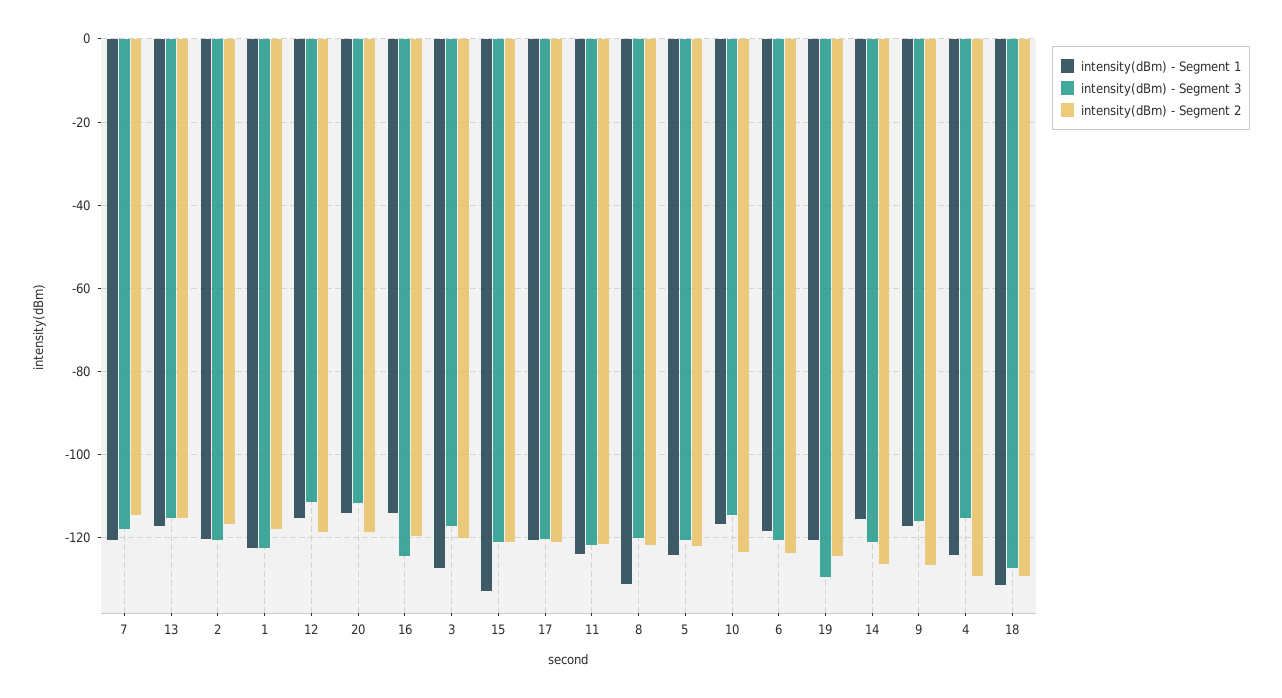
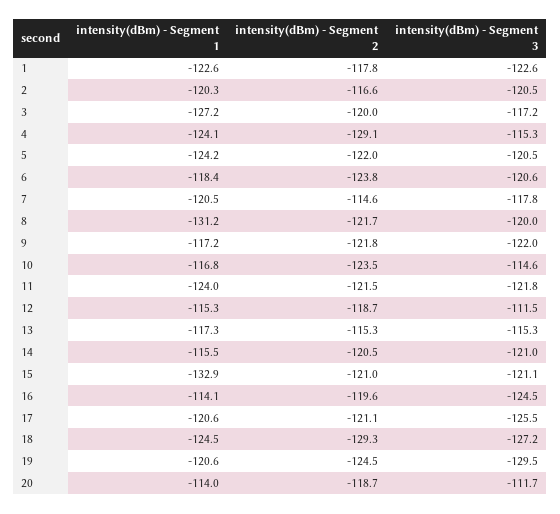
intensity(dBm) - Segment 3, 17: -120 -> -125.5
intensity(dBm) - Segment 2, 14: -126 -> -120.5
intensity(dBm) - Segment 3, 9: -116 -> -122
intensity(dBm) - Segment 2, 9: -126 -> -121.8
intensity(dBm) - Segment 1, 18: -132 -> -124.5

